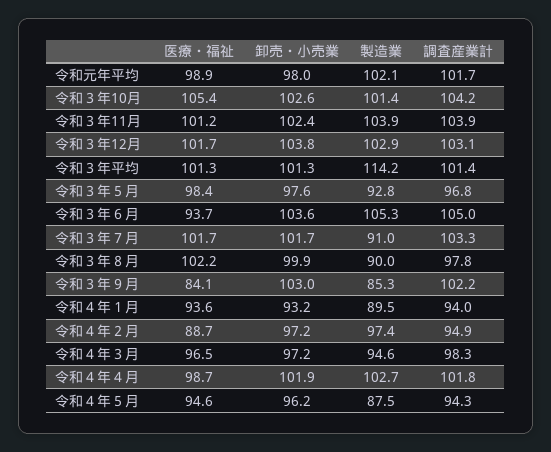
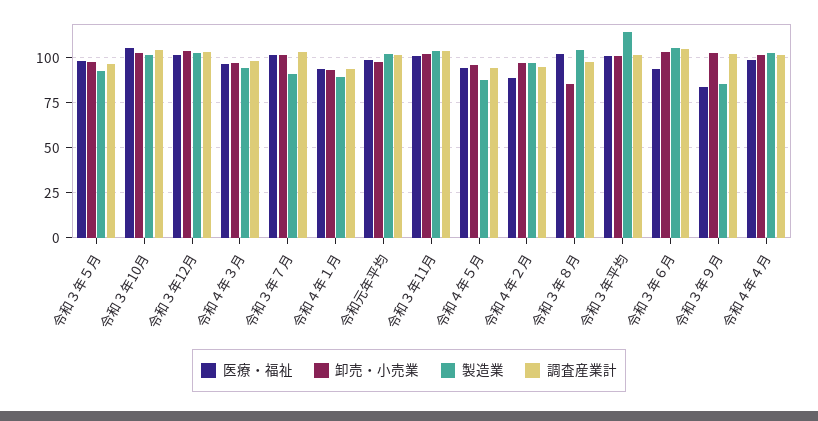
卸売・小売業, 令和３年８月: 99.9 -> 85
製造業, 令和３年８月: 90 -> 105

